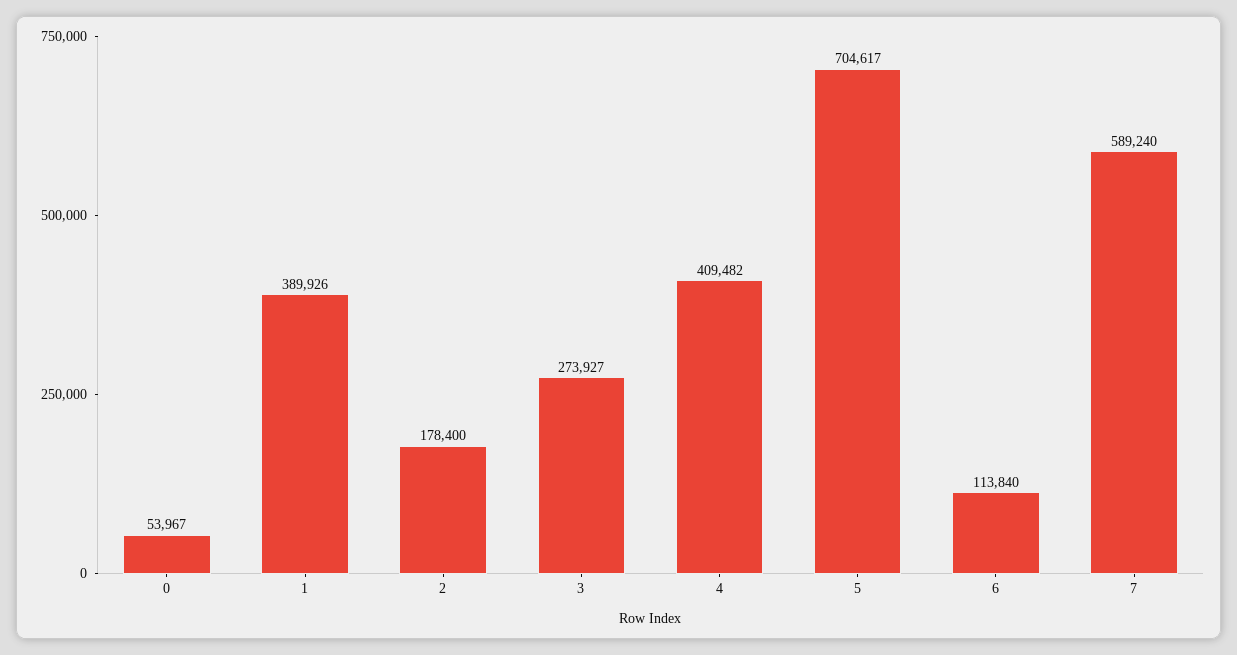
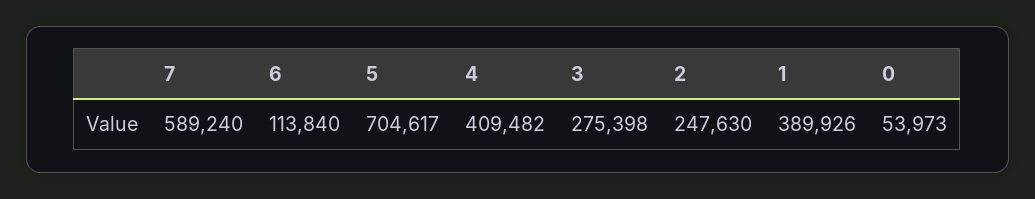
0: 53967 -> 53973
2: 178400 -> 247630
3: 273927 -> 275398

